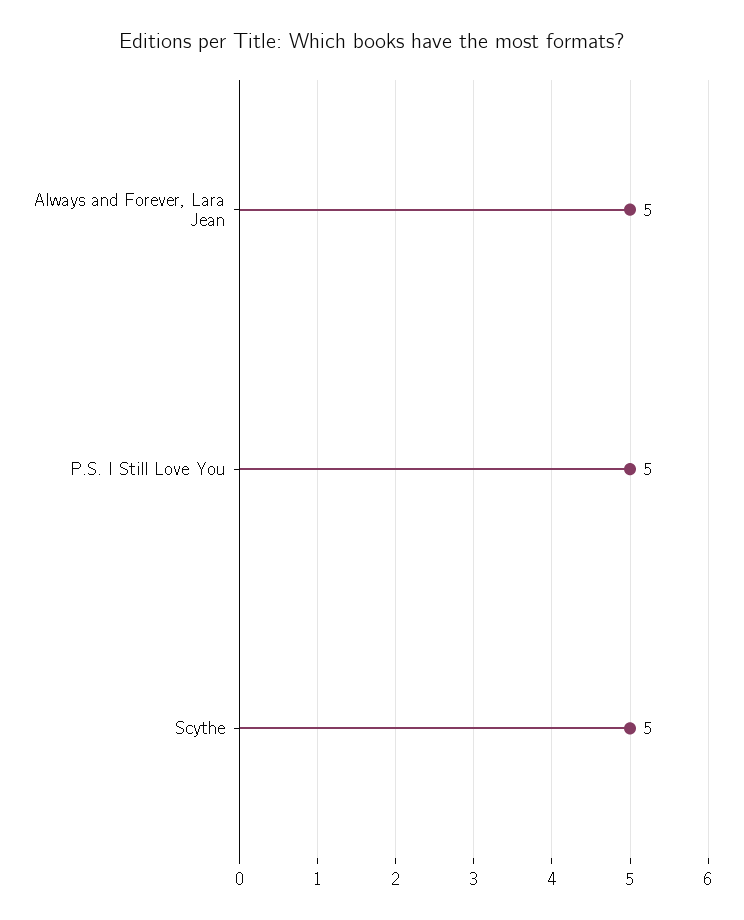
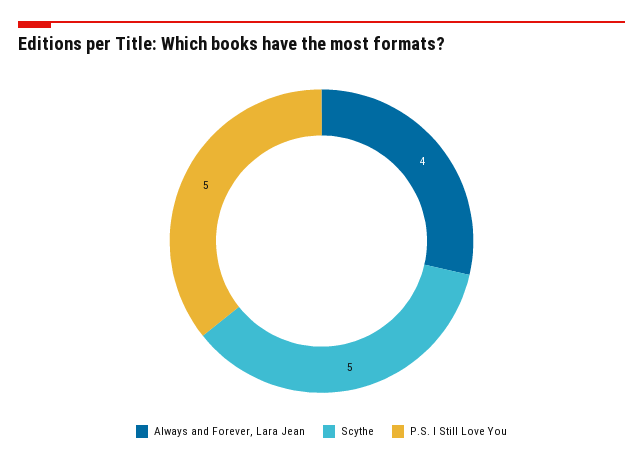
Always and Forever, Lara Jean: 5 -> 4

